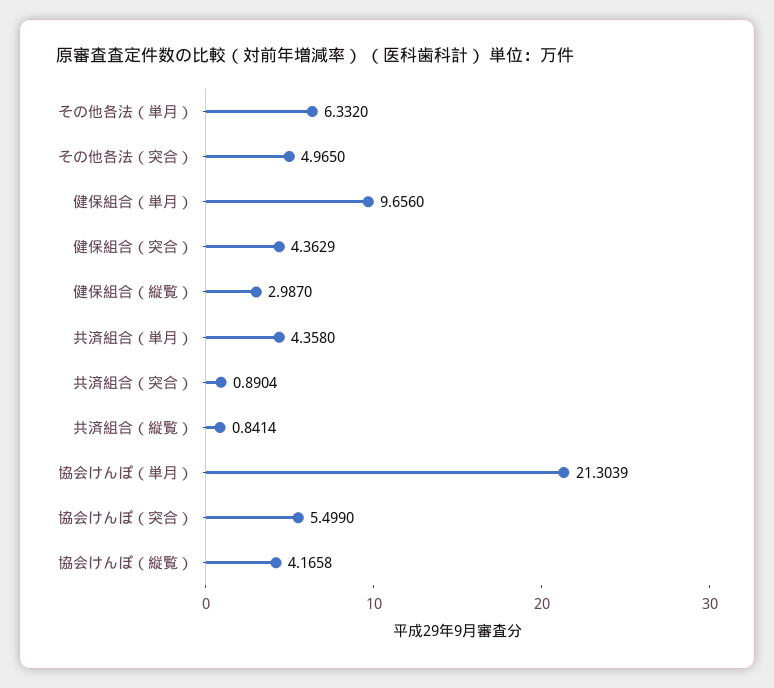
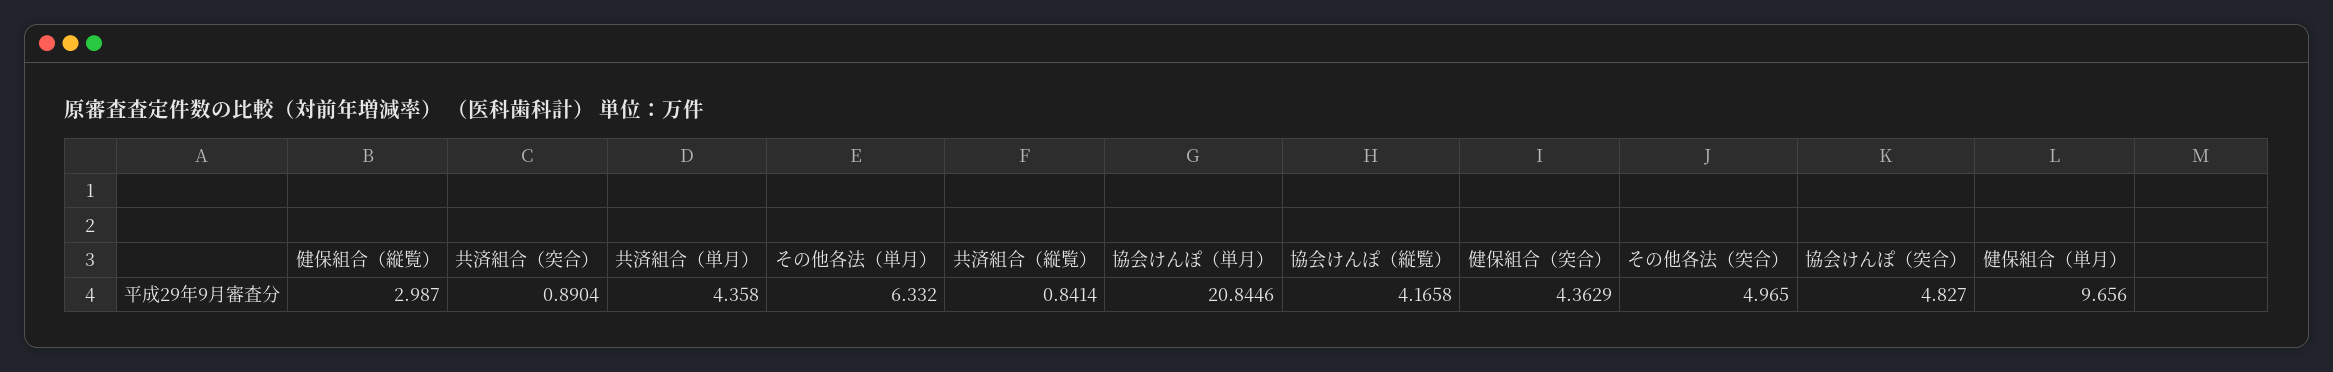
協会けんぽ（単月）: 21.3039 -> 20.8446
協会けんぽ（突合）: 5.499 -> 4.827

